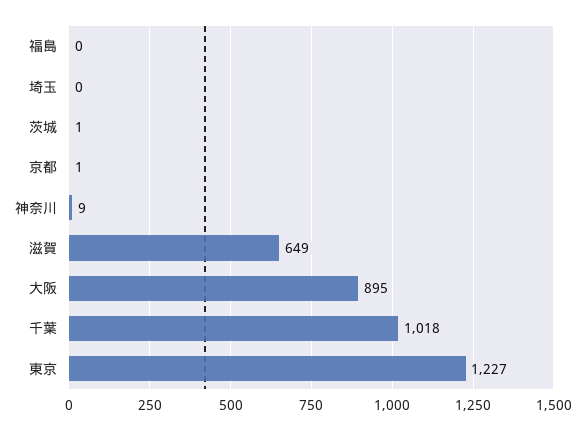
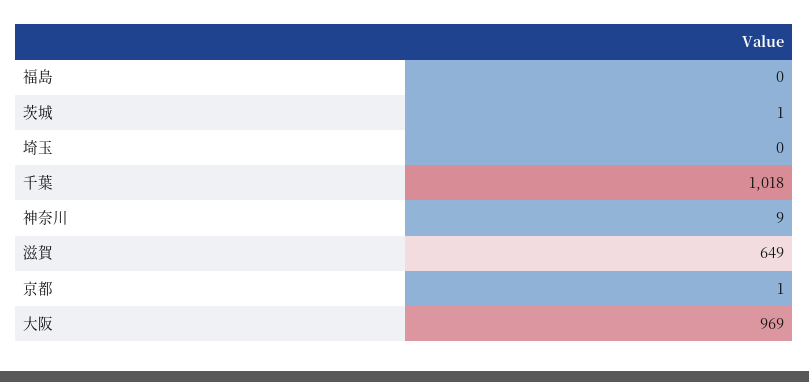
大阪: 895 -> 969
東京: 1227 -> none

